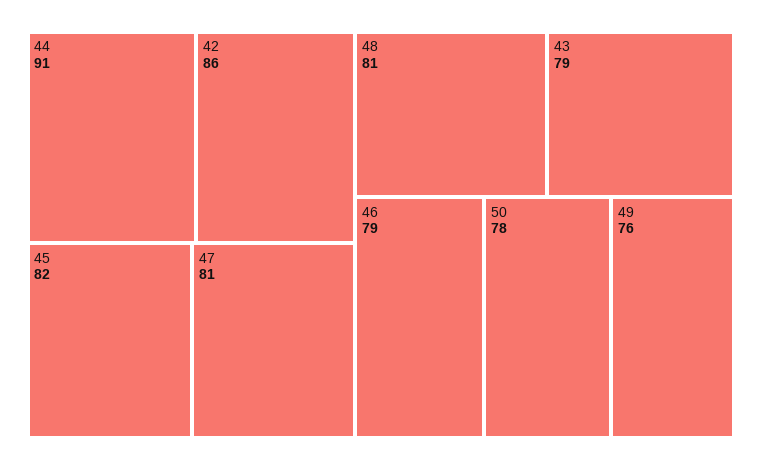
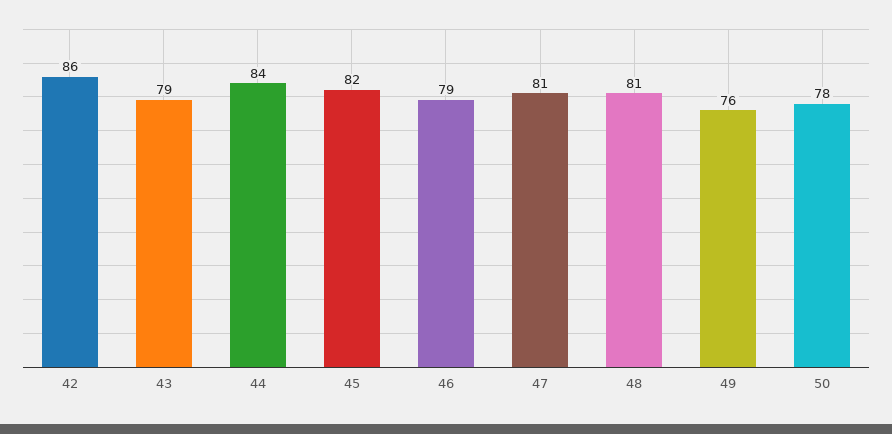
44: 91 -> 84

